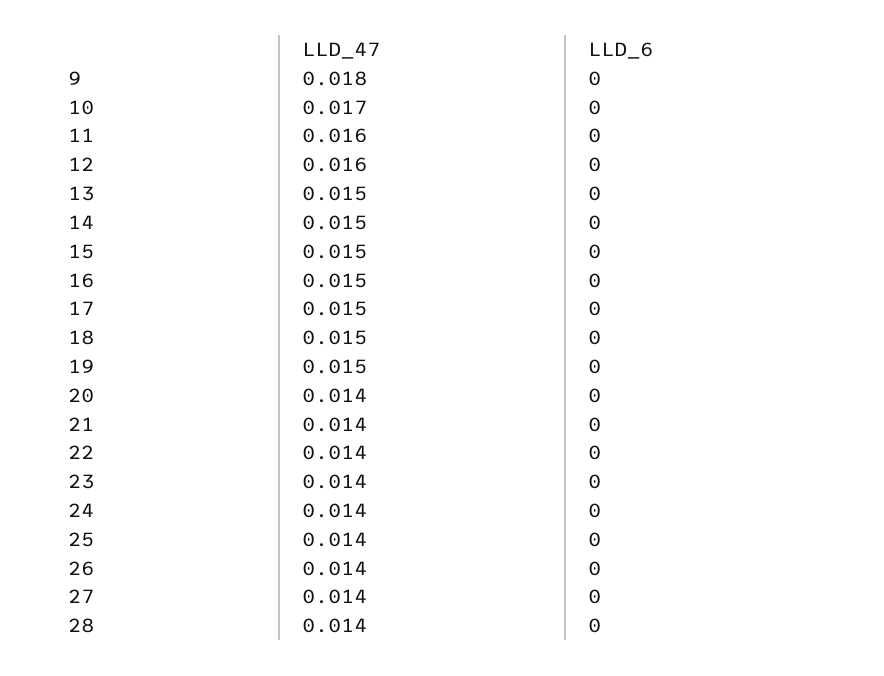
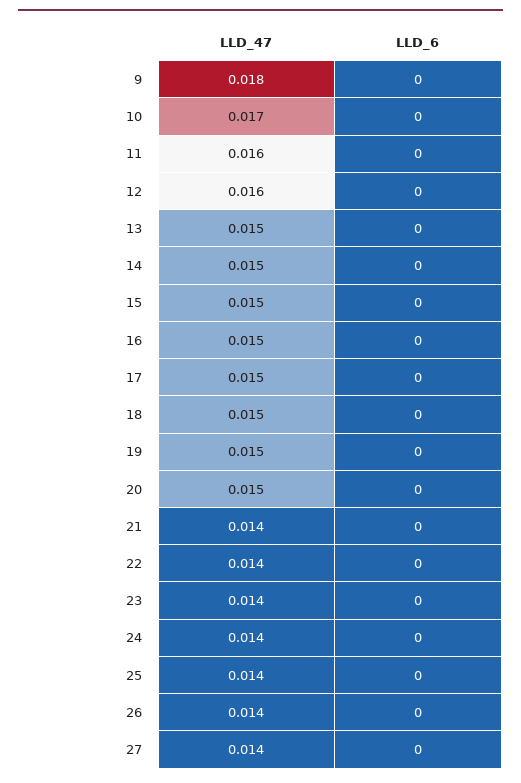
LLD_47, 20: 0.014 -> 0.015
LLD_47, 28: 0.014 -> none
LLD_6, 28: 0 -> none

